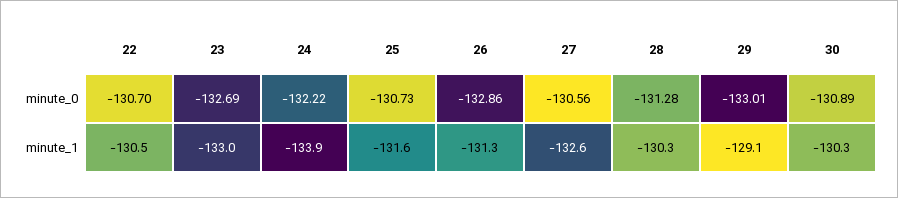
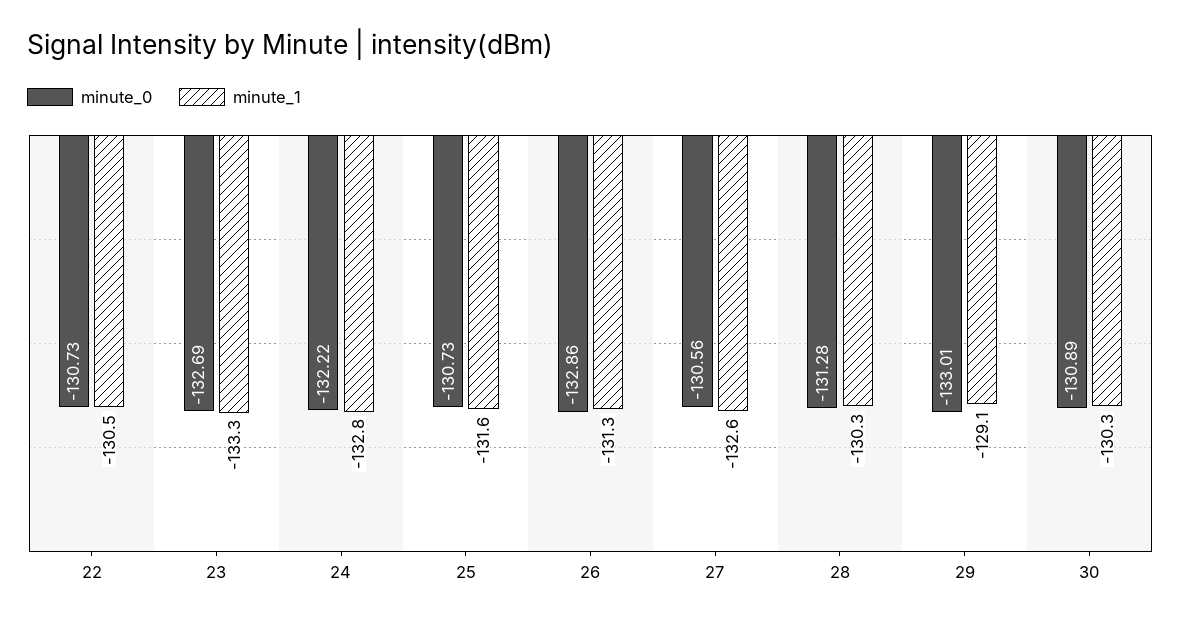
minute_0, 22: -130.7 -> -130.73
minute_1, 23: -133 -> -133.3
minute_1, 24: -133.9 -> -132.8

